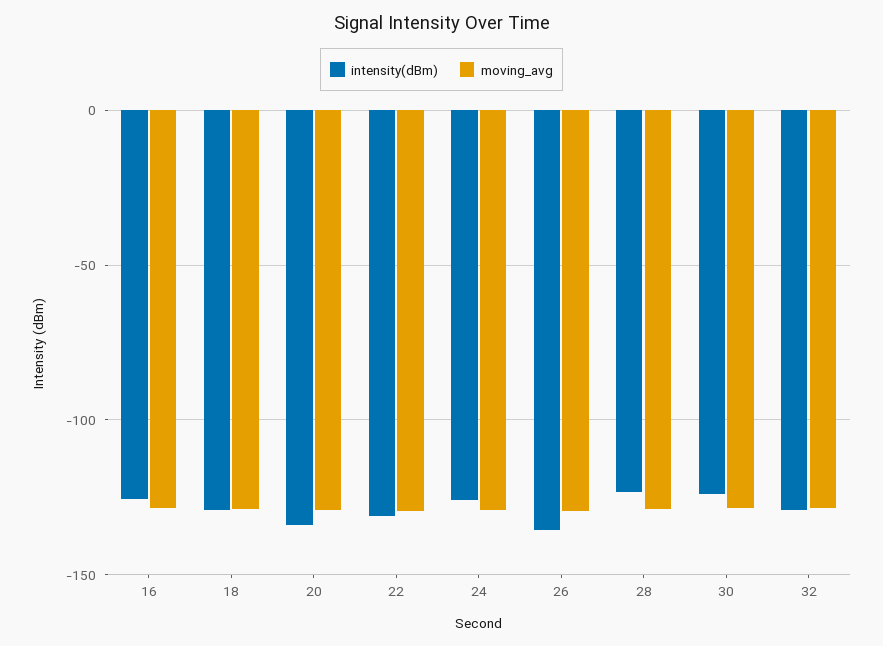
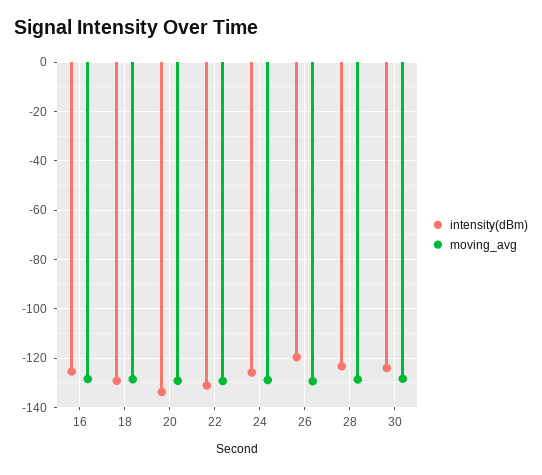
intensity(dBm), 26: -135 -> -120
intensity(dBm), 32: -130 -> none
moving_avg, 32: -130 -> none

